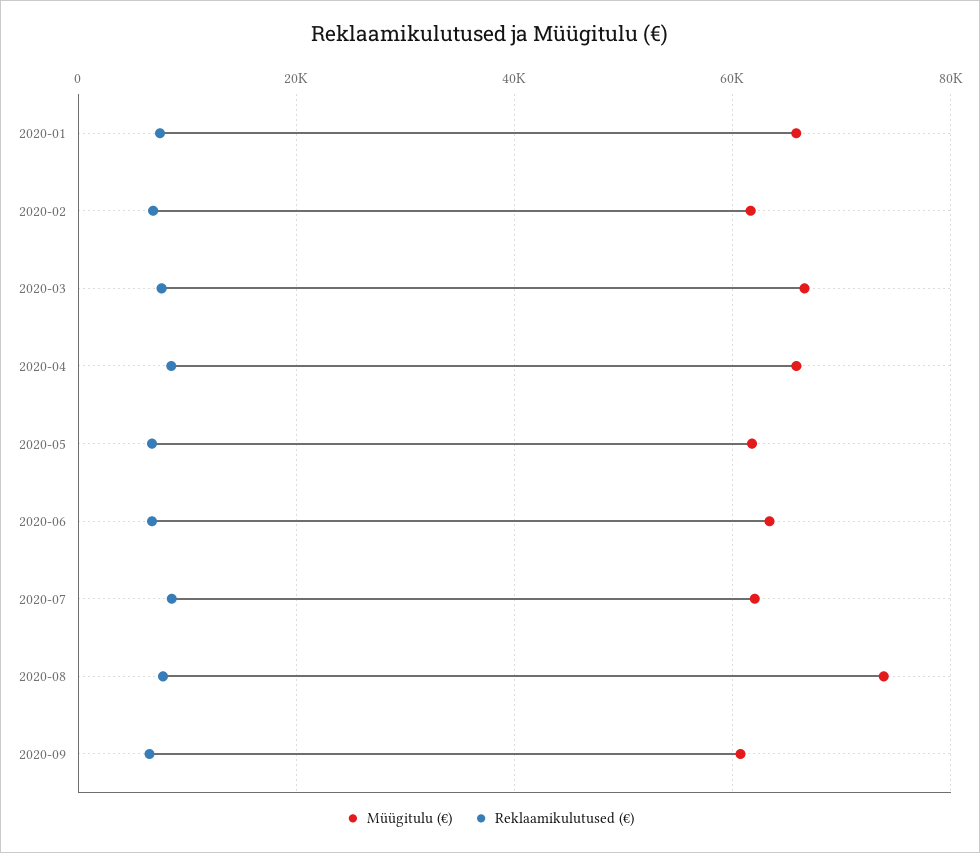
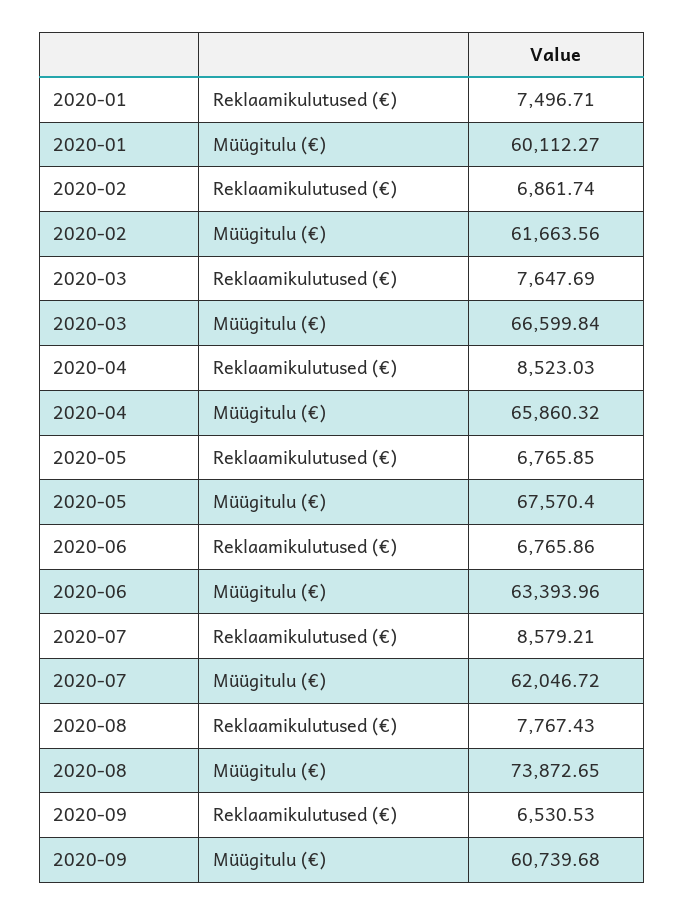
Müügitulu (€), 2020-01: 66000 -> 60112.27
Müügitulu (€), 2020-05: 62000 -> 67570.4

